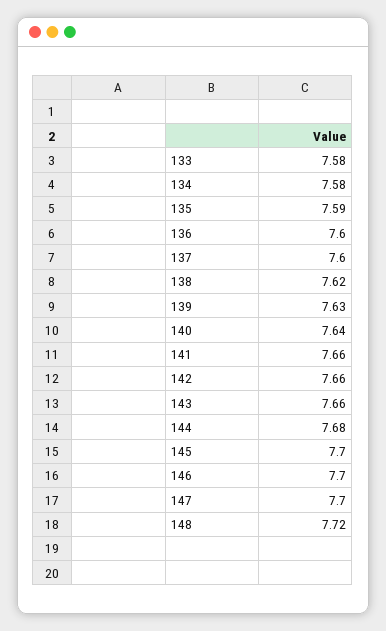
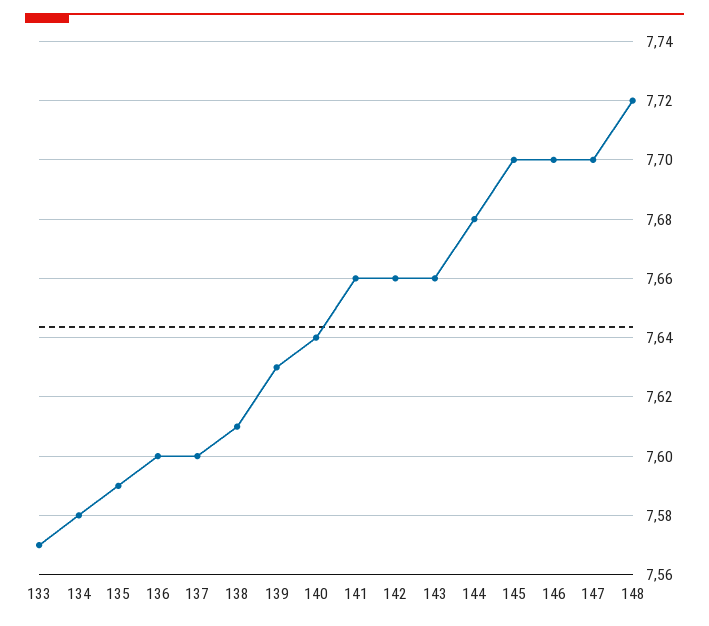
133: 7.58 -> 7.57
138: 7.62 -> 7.61

